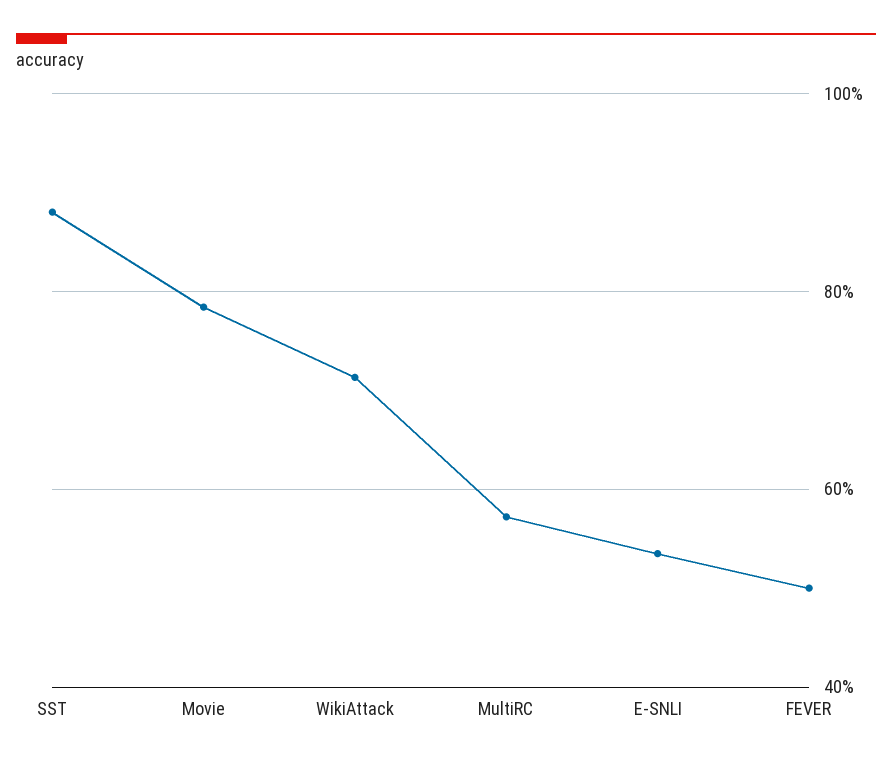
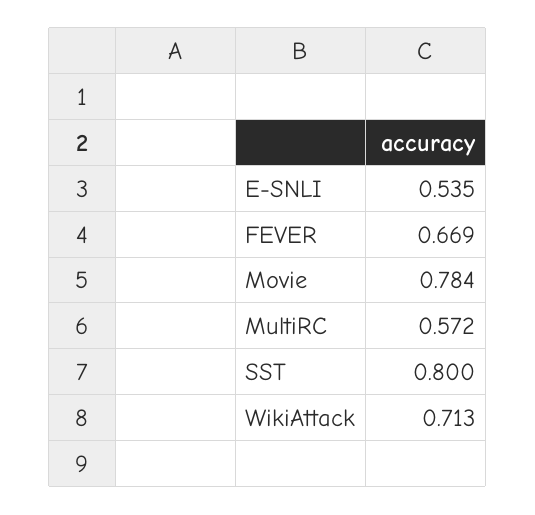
SST: 0.88 -> 0.8
FEVER: 0.5 -> 0.669

